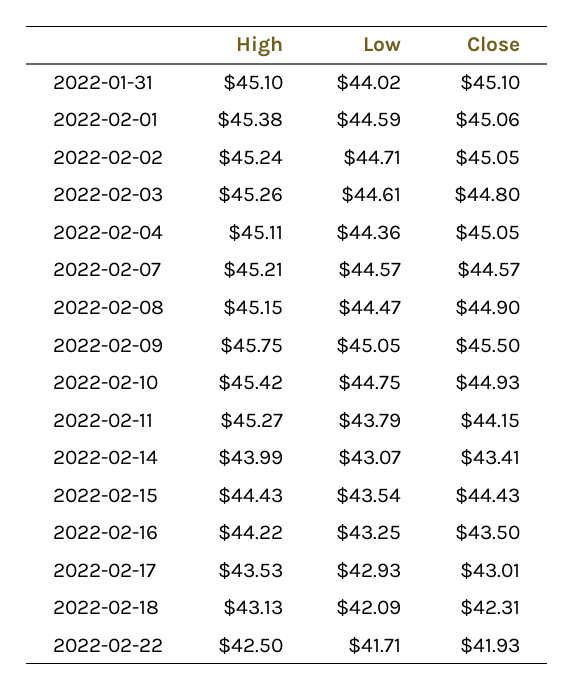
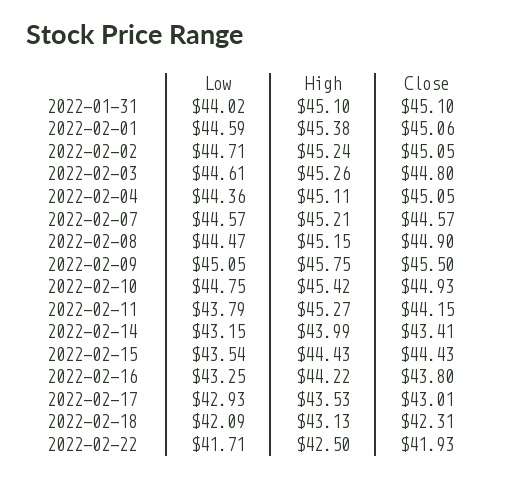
Low, 2022-02-14: 43.07 -> 43.15
Close, 2022-02-16: 43.5 -> 43.8

